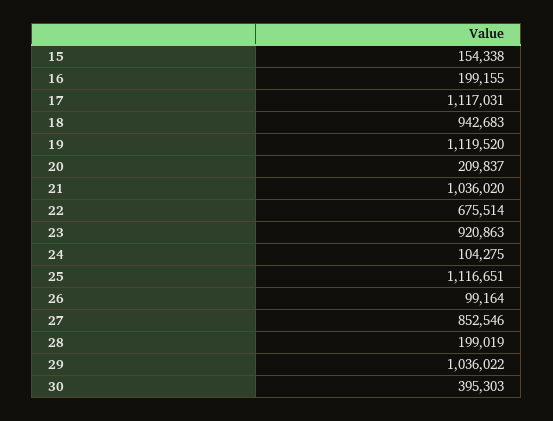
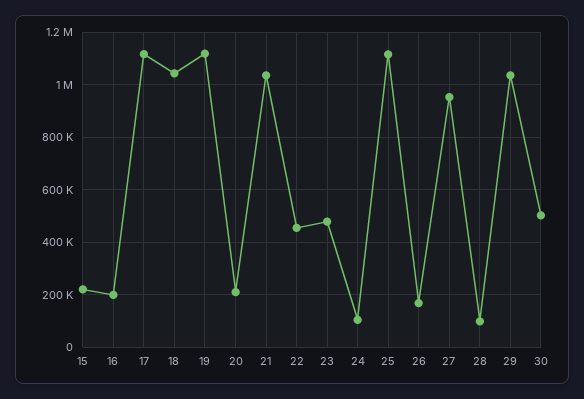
15: 154338 -> 225000
18: 942683 -> 1050000
22: 675514 -> 450000
23: 920863 -> 475000
26: 99164 -> 175000
27: 852546 -> 950000
28: 199019 -> 100000
30: 395303 -> 500000

